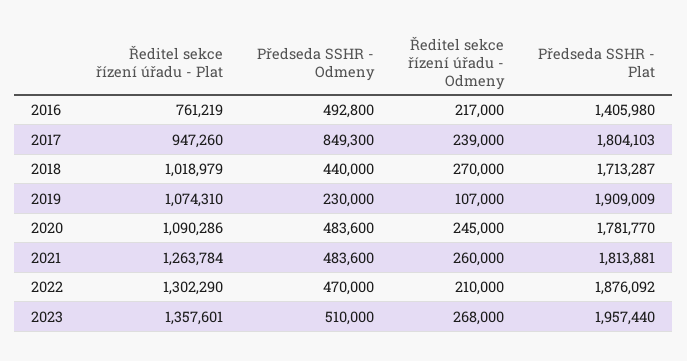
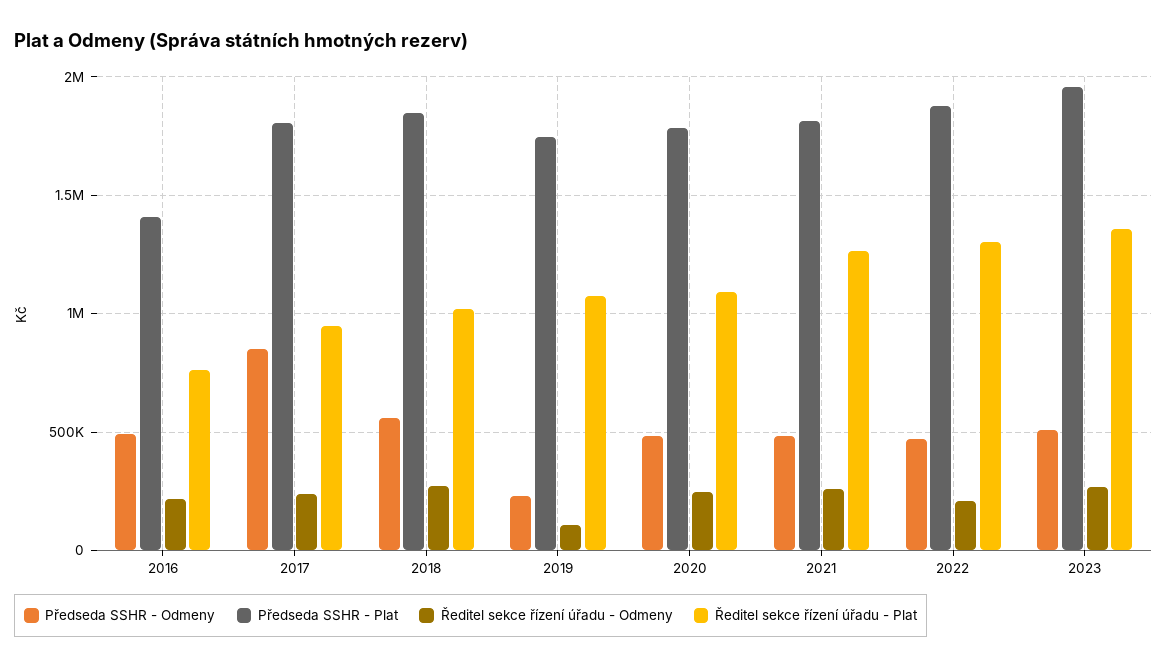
Předseda SSHR - Odmeny, 2018: 440000 -> 550000
Předseda SSHR - Plat, 2018: 1713287 -> 1850000
Předseda SSHR - Plat, 2019: 1909009 -> 1750000

